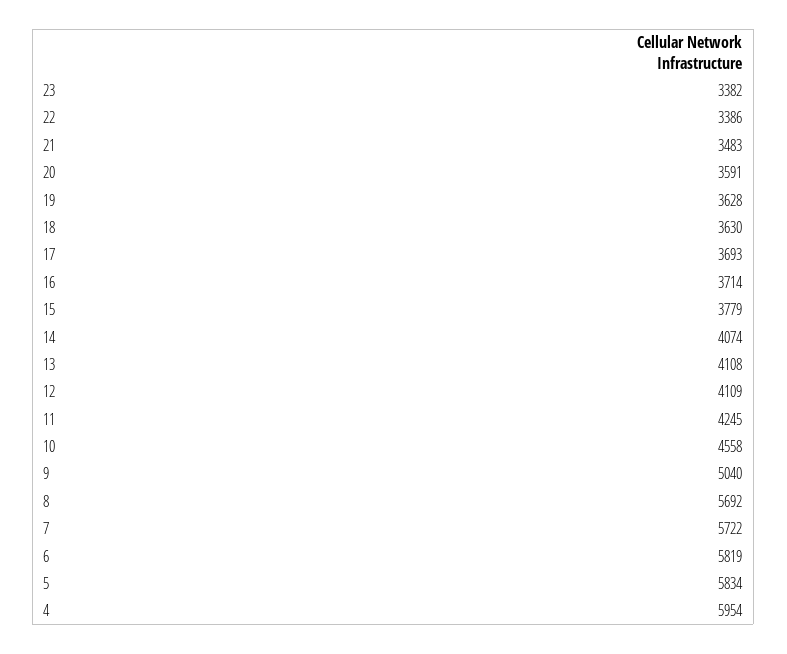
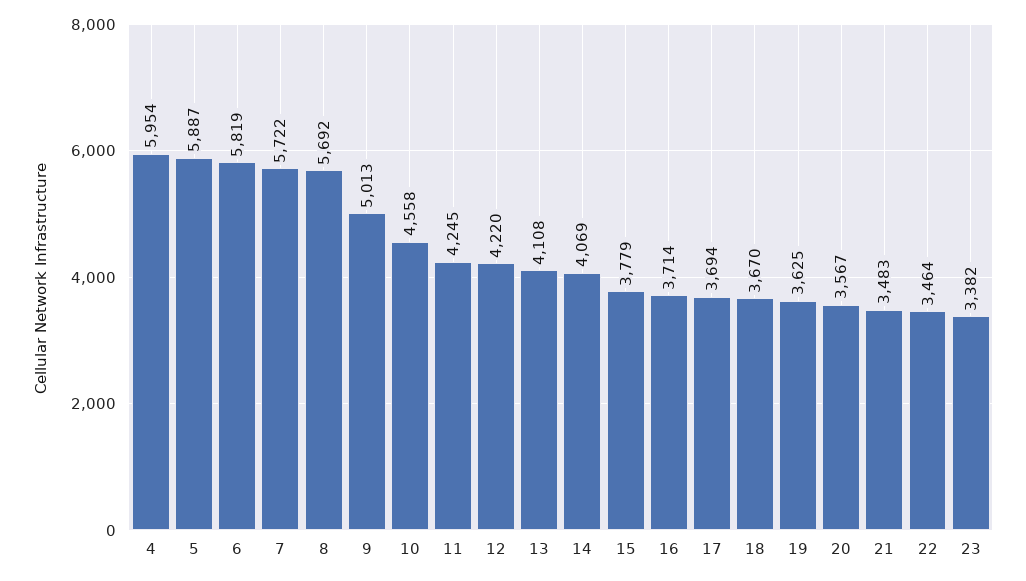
22: 3386 -> 3464
20: 3591 -> 3567
19: 3628 -> 3625
18: 3630 -> 3670
17: 3693 -> 3694
14: 4074 -> 4069
12: 4109 -> 4220
9: 5040 -> 5013
5: 5834 -> 5887

